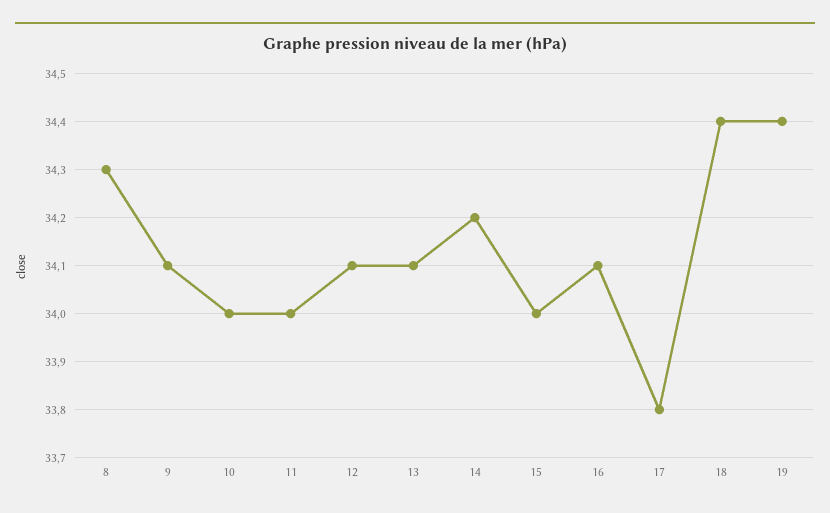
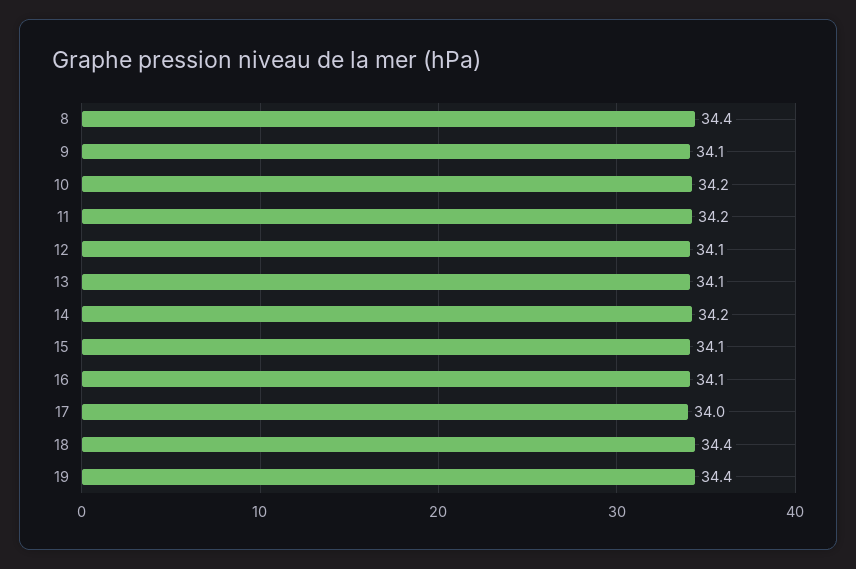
8: 34.3 -> 34.4
10: 34 -> 34.2
11: 34 -> 34.2
15: 34 -> 34.1
17: 33.8 -> 34

